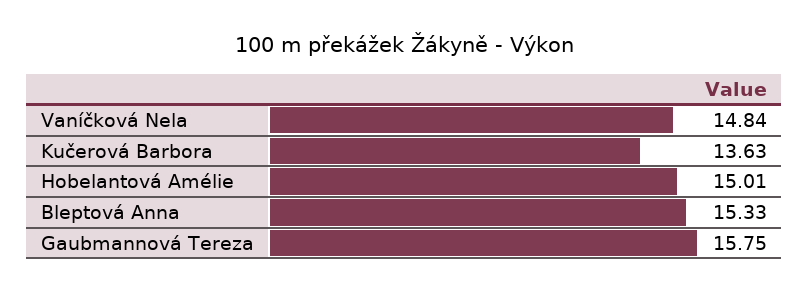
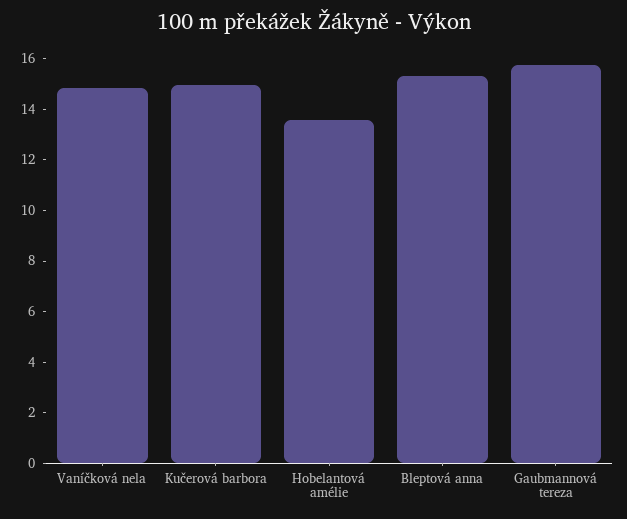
Kučerová Barbora: 13.63 -> 15
Hobelantová Amélie: 15.01 -> 13.5

